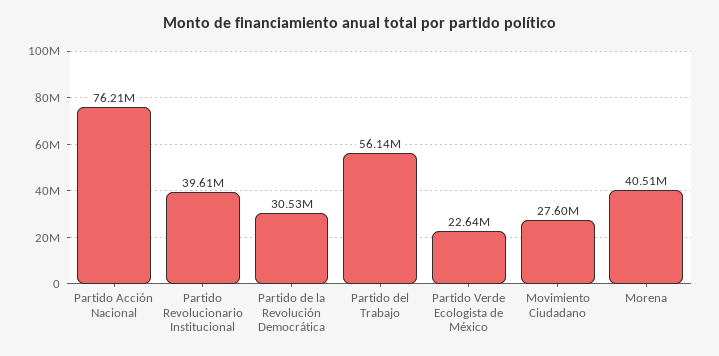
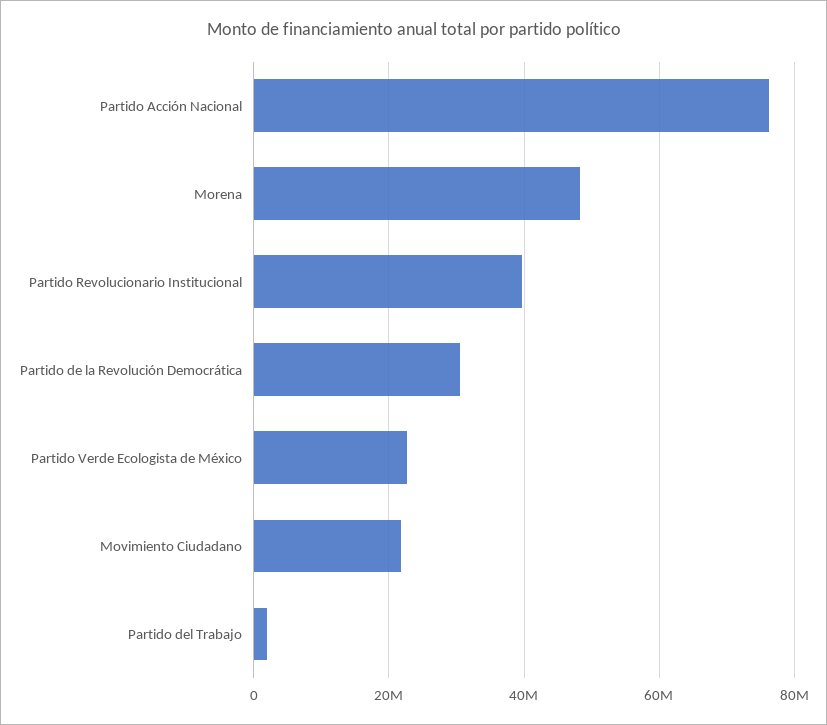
Partido del Trabajo: 56140000 -> 2000000
Movimiento Ciudadano: 27600000 -> 22000000
Morena: 40510000 -> 48000000

